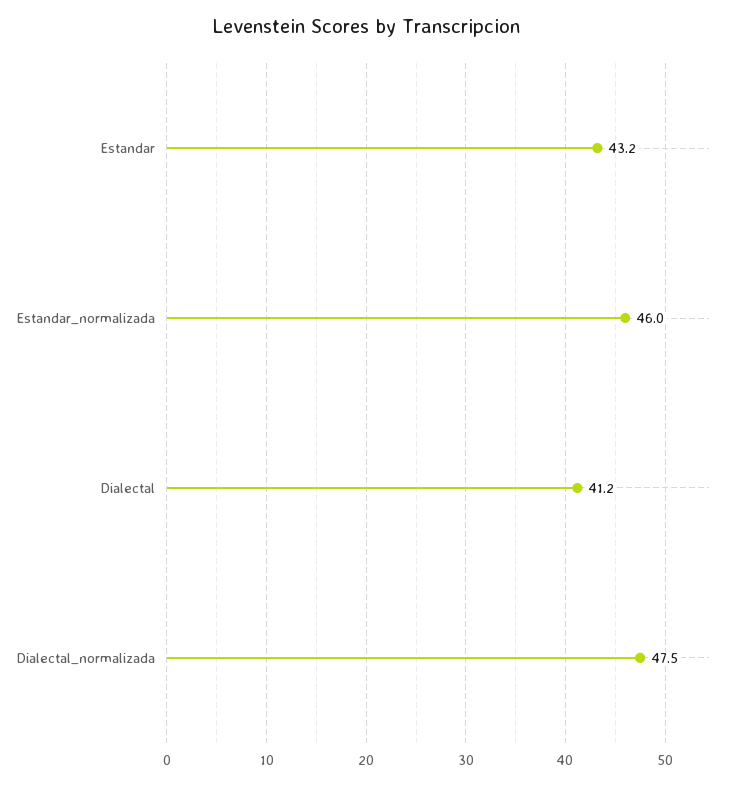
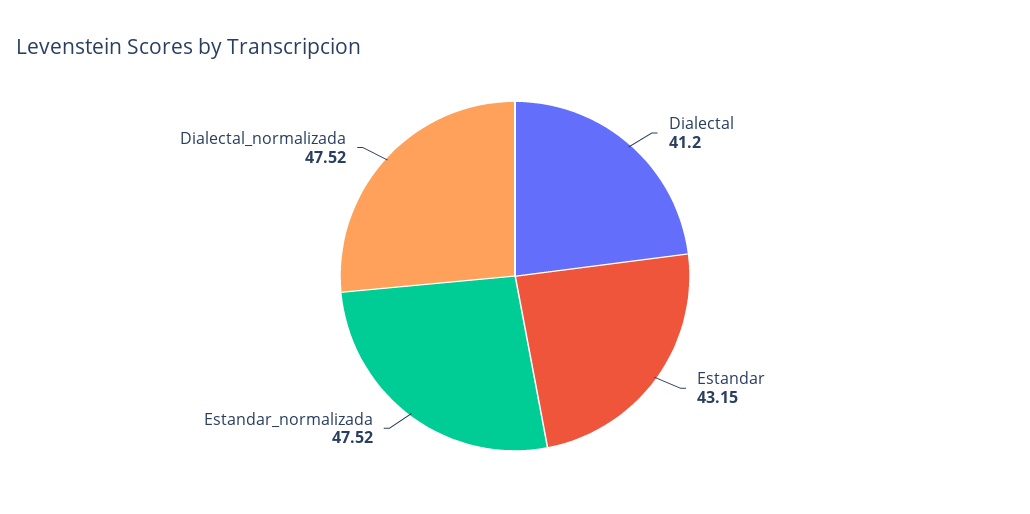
Estandar_normalizada: 46 -> 47.52

